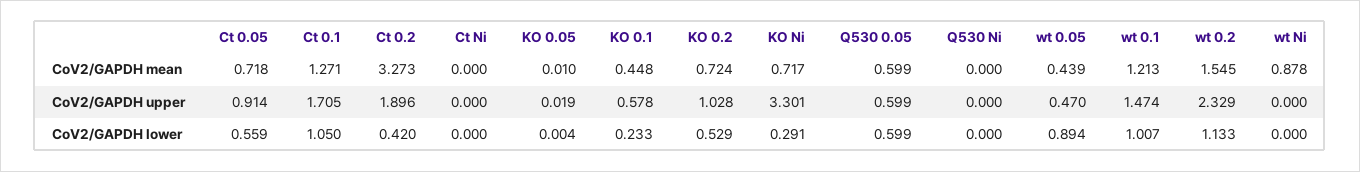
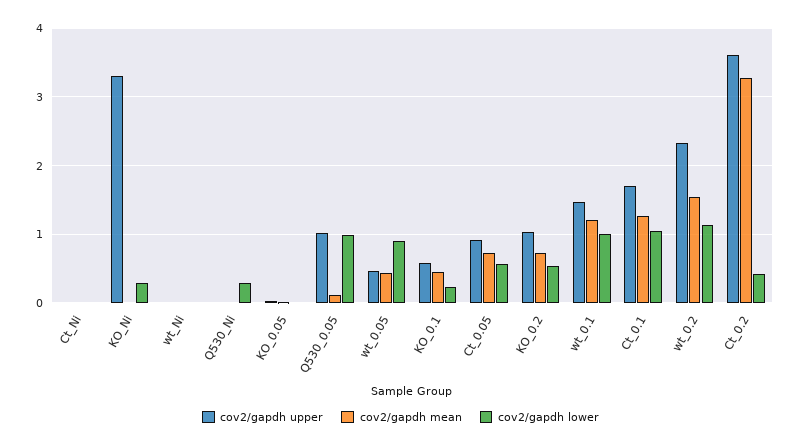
CoV2/GAPDH mean, KO Ni: 0.717 -> 0
CoV2/GAPDH mean, Q530 0.05: 0.599 -> 0.1
CoV2/GAPDH mean, wt Ni: 0.878 -> 0
CoV2/GAPDH upper, Ct 0.2: 1.896 -> 3.6
CoV2/GAPDH upper, Q530 0.05: 0.599 -> 1
CoV2/GAPDH lower, Q530 0.05: 0.599 -> 1
CoV2/GAPDH lower, Q530 Ni: 0 -> 0.3

